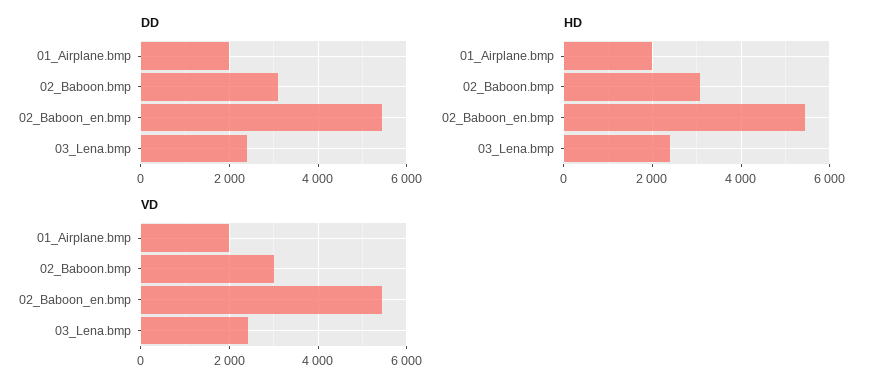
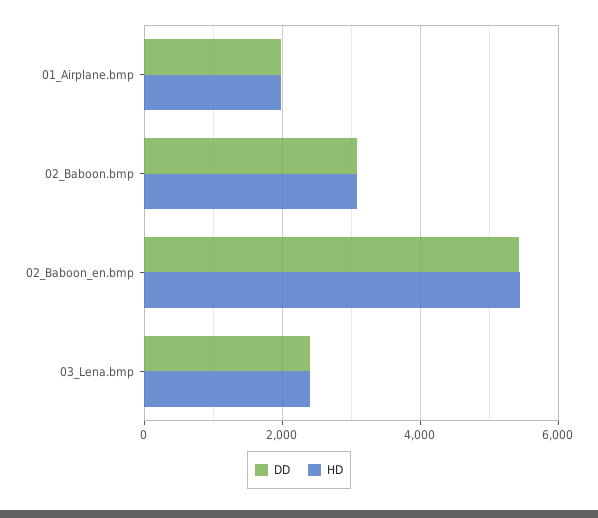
VD, 01_Airplane.bmp: 2000 -> none
VD, 02_Baboon.bmp: 3000 -> none
VD, 02_Baboon_en.bmp: 5400 -> none
VD, 03_Lena.bmp: 2400 -> none

